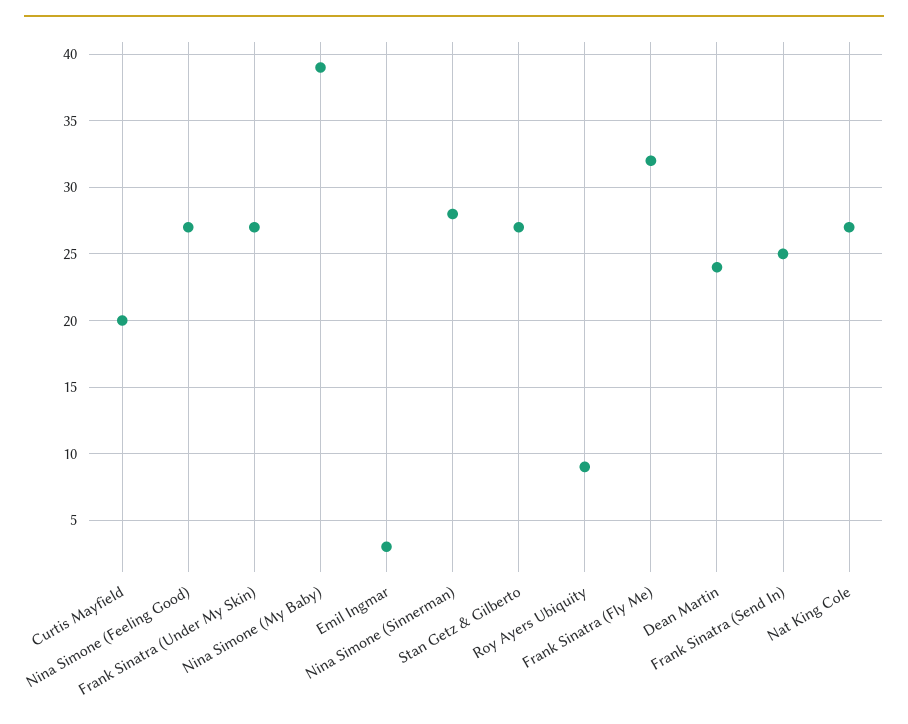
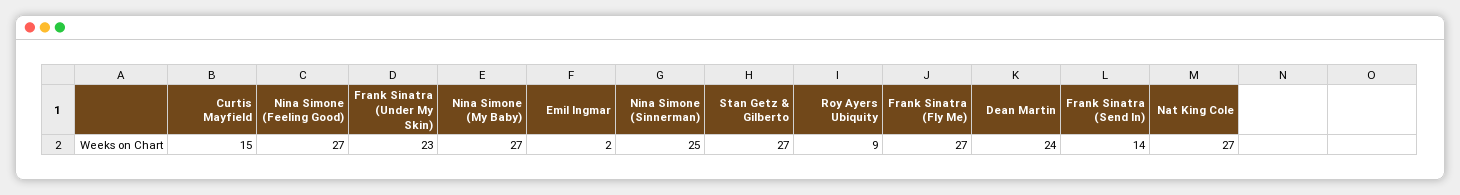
Curtis Mayfield: 20 -> 15
Frank Sinatra (Under My Skin): 27 -> 23
Nina Simone (My Baby): 39 -> 27
Emil Ingmar: 3 -> 2
Nina Simone (Sinnerman): 28 -> 25
Frank Sinatra (Fly Me): 32 -> 27
Frank Sinatra (Send In): 25 -> 14

